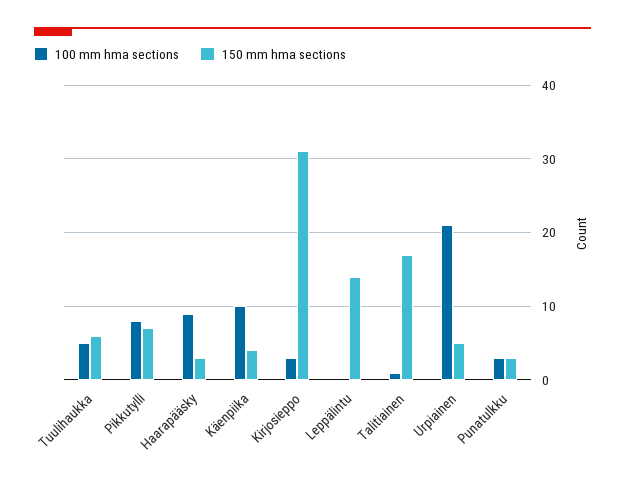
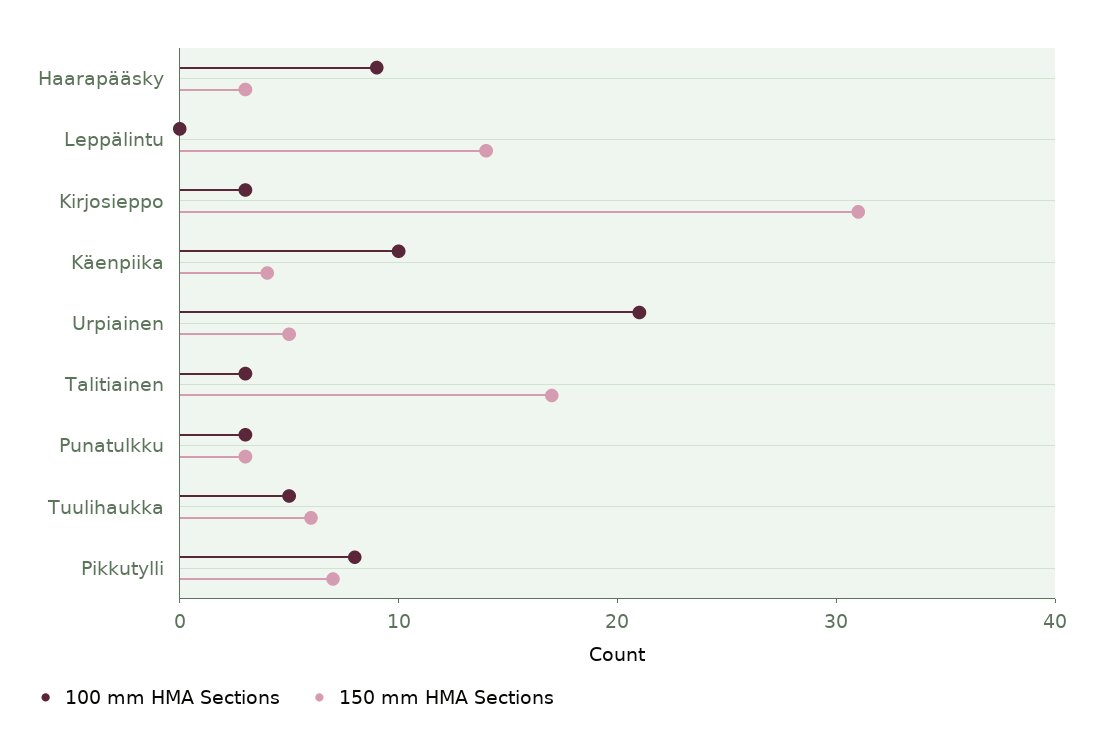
100 mm hma sections, Talitiainen: 1 -> 3

